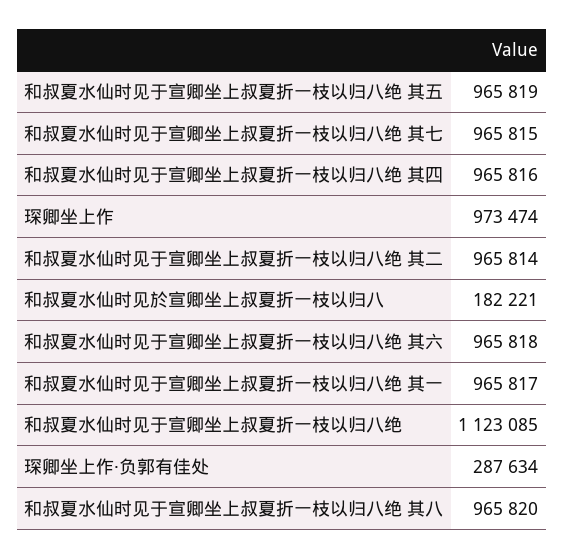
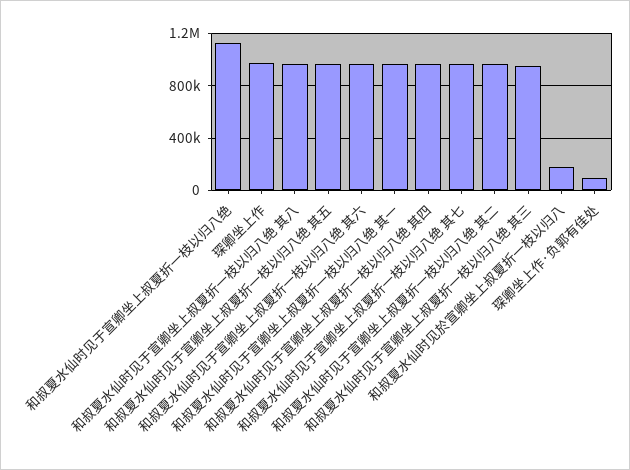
琛卿坐上作·负郭有佳处: 287634 -> 100000
和叔夏水仙时见于宣卿坐上叔夏折一枝以归八绝 其三: none -> 950000

